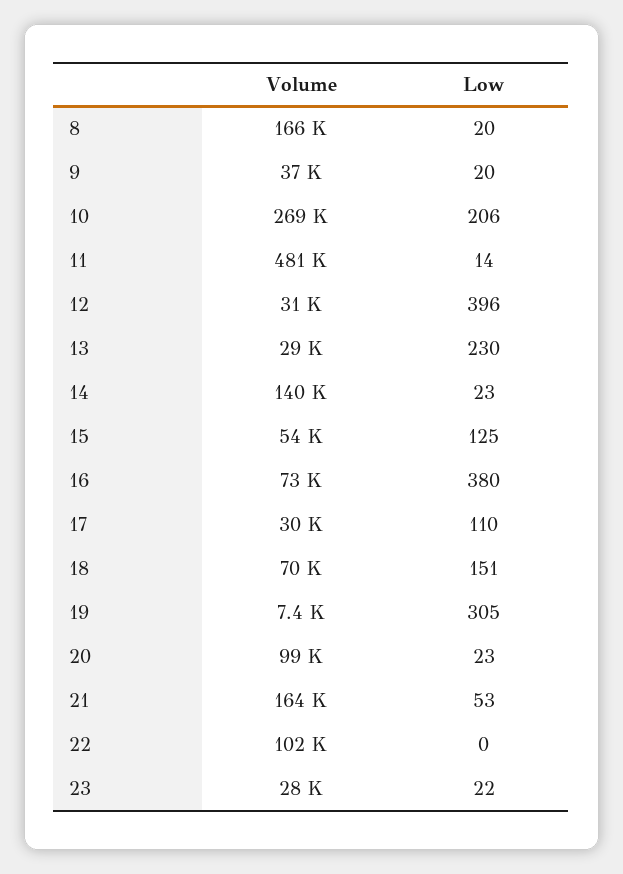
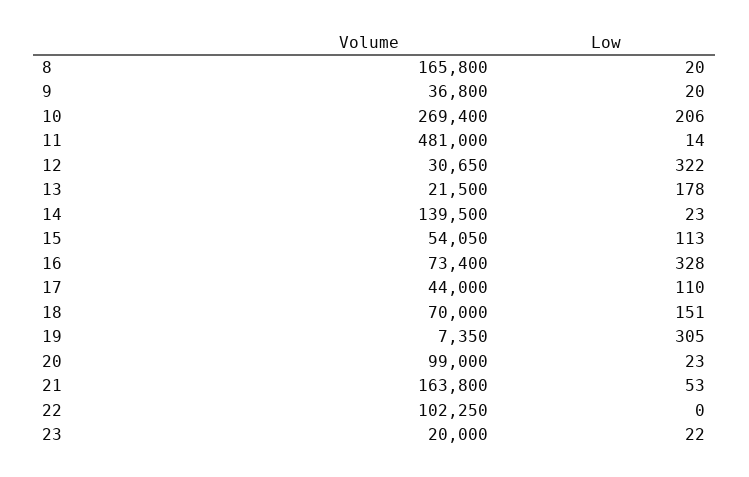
Low, 12: 396 -> 322
Volume, 13: 29000 -> 21500
Low, 13: 230 -> 178
Low, 15: 125 -> 113
Low, 16: 380 -> 328
Volume, 17: 30000 -> 44000
Volume, 23: 28000 -> 20000

